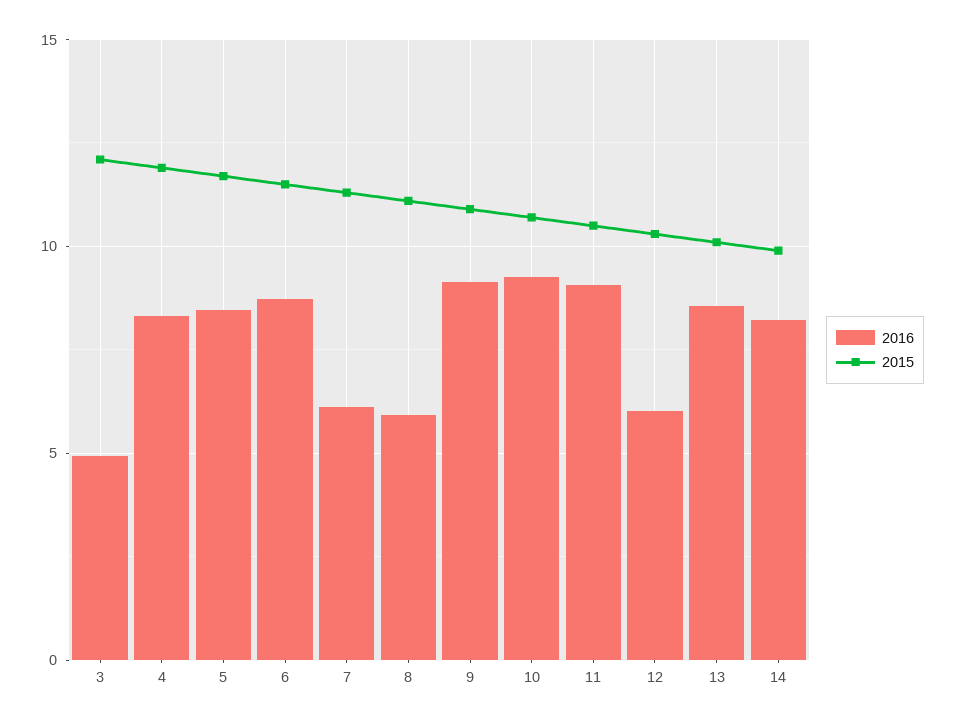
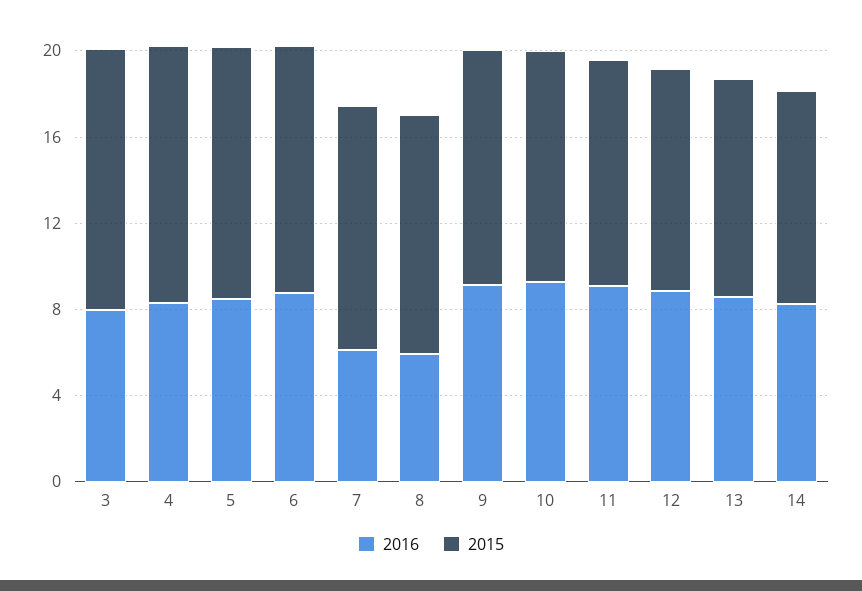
2016, 3: 5 -> 8
2016, 12: 6 -> 9

